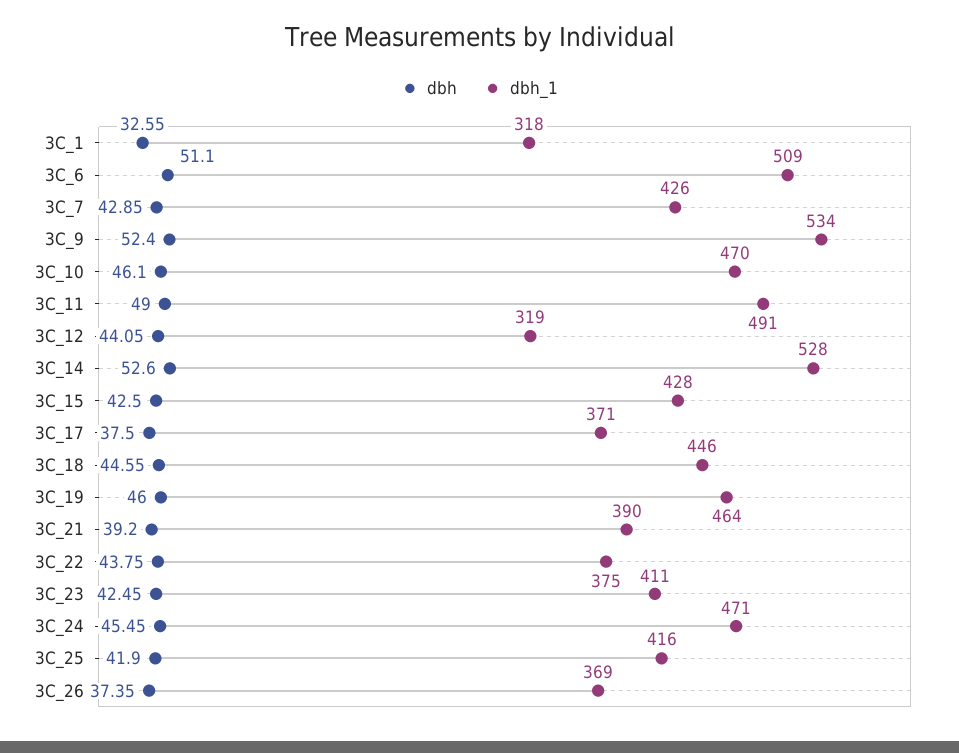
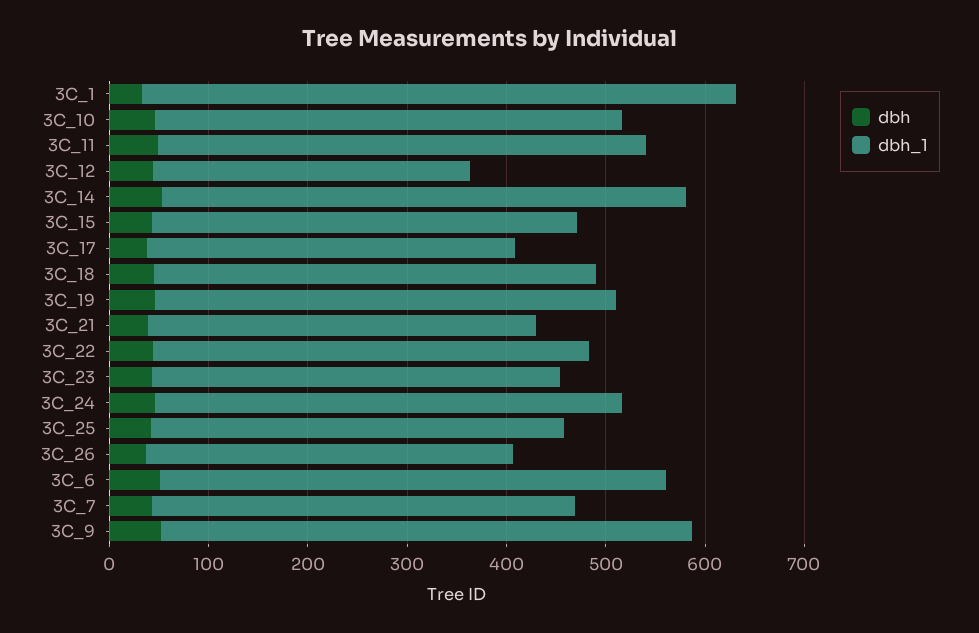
dbh_1, 3C_1: 318 -> 600
dbh_1, 3C_22: 375 -> 440

